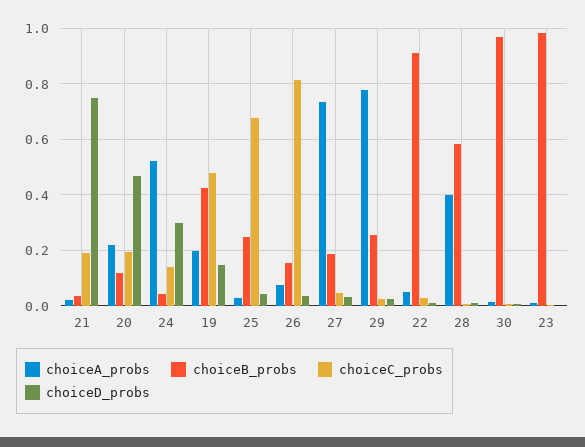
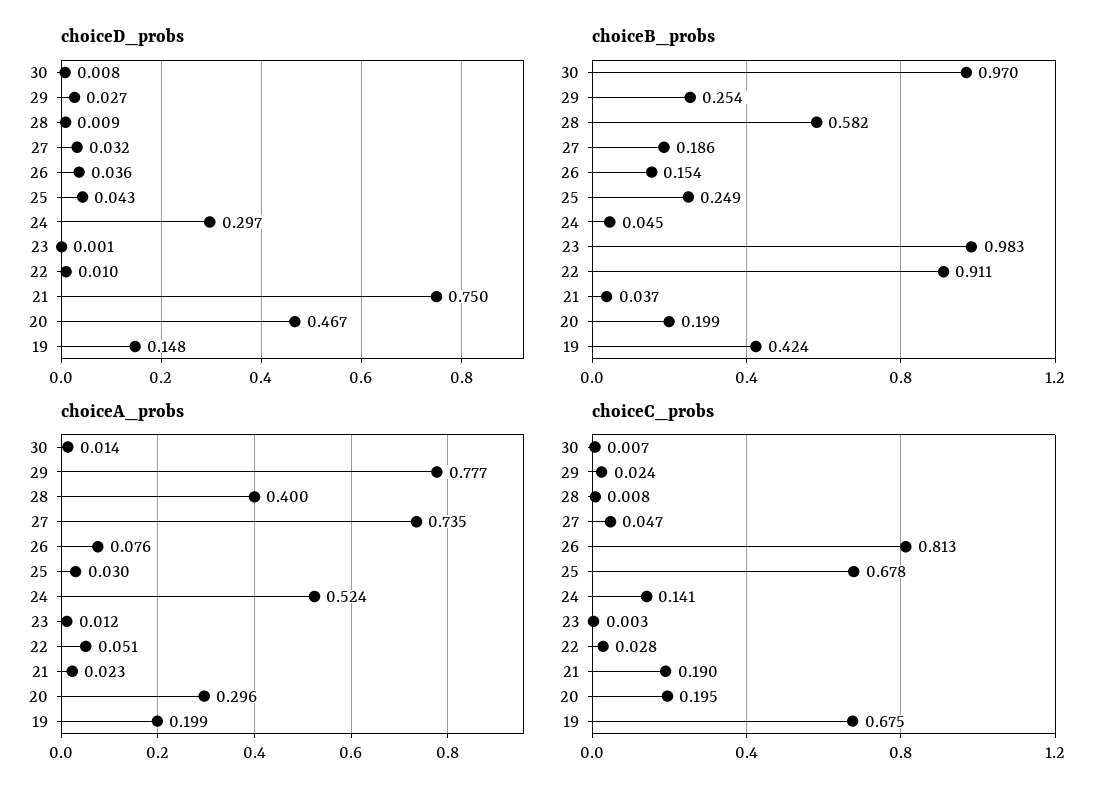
choiceA_probs, 20: 0.225 -> 0.296
choiceB_probs, 20: 0.125 -> 0.199
choiceC_probs, 19: 0.475 -> 0.675

